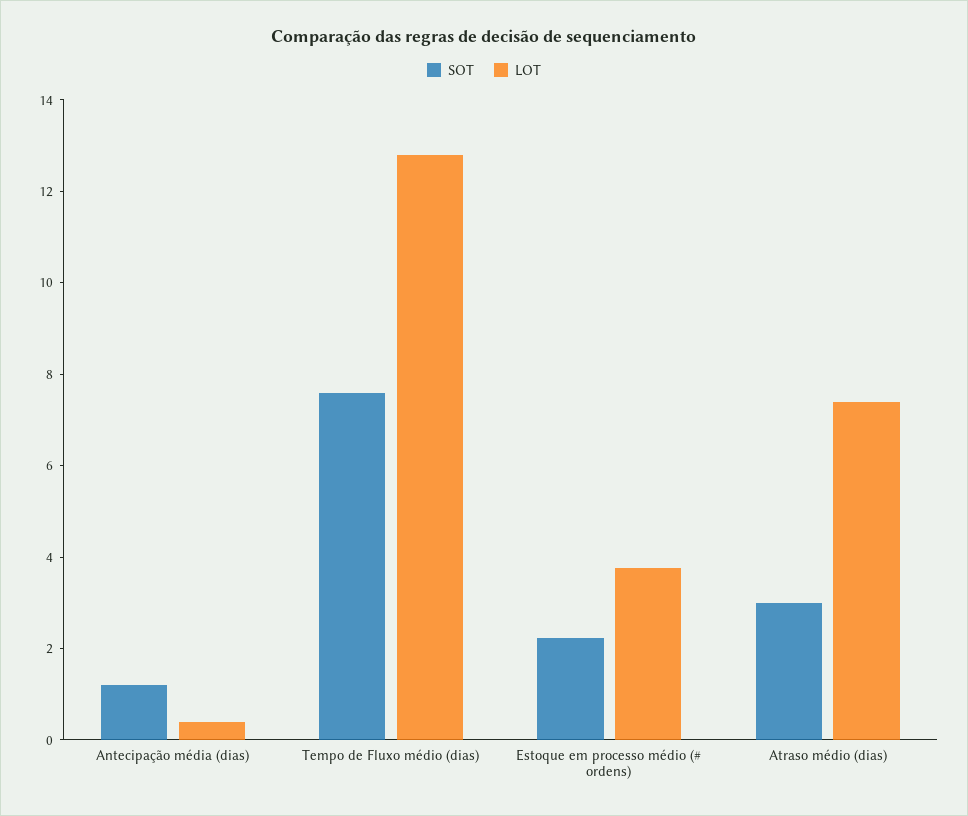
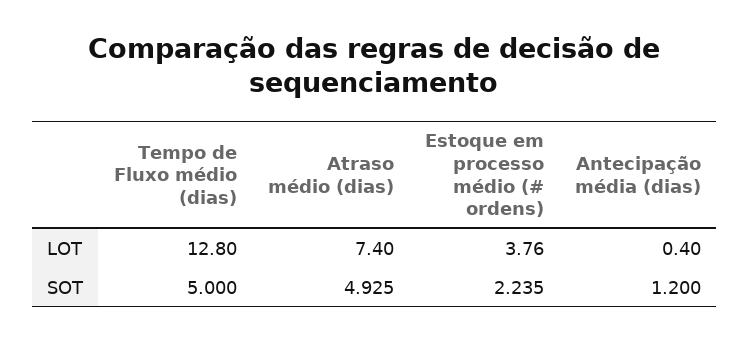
SOT, Tempo de Fluxo médio (dias): 7.5 -> 5
SOT, Atraso médio (dias): 3 -> 4.925

